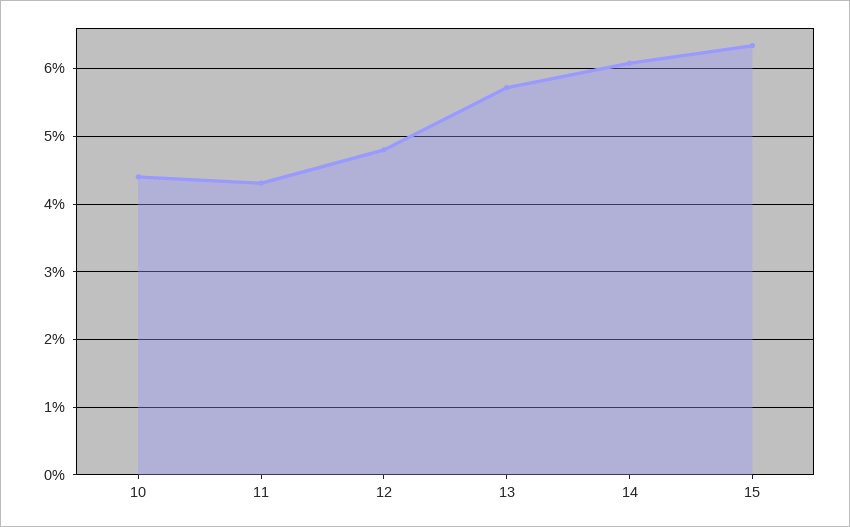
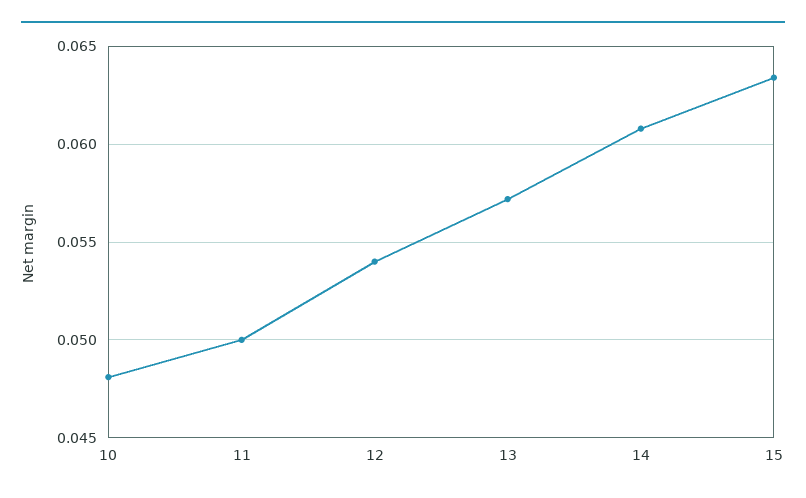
10: 0.044 -> 0.048
11: 0.043 -> 0.05
12: 0.048 -> 0.054

